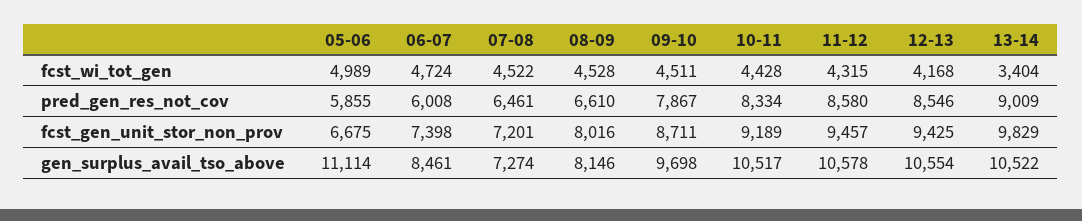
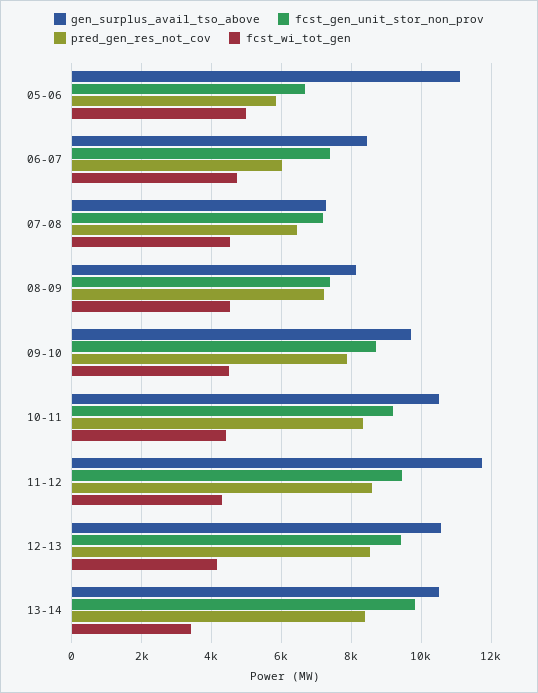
pred_gen_res_not_cov, 08-09: 6610 -> 7200
pred_gen_res_not_cov, 13-14: 9009 -> 8400
fcst_gen_unit_stor_non_prov, 08-09: 8016 -> 7400
gen_surplus_avail_tso_above, 11-12: 10578 -> 11800

